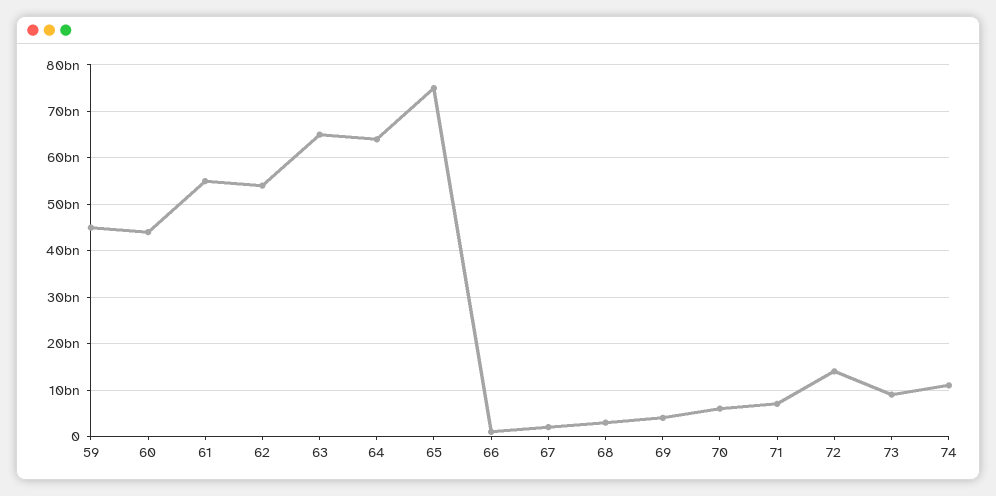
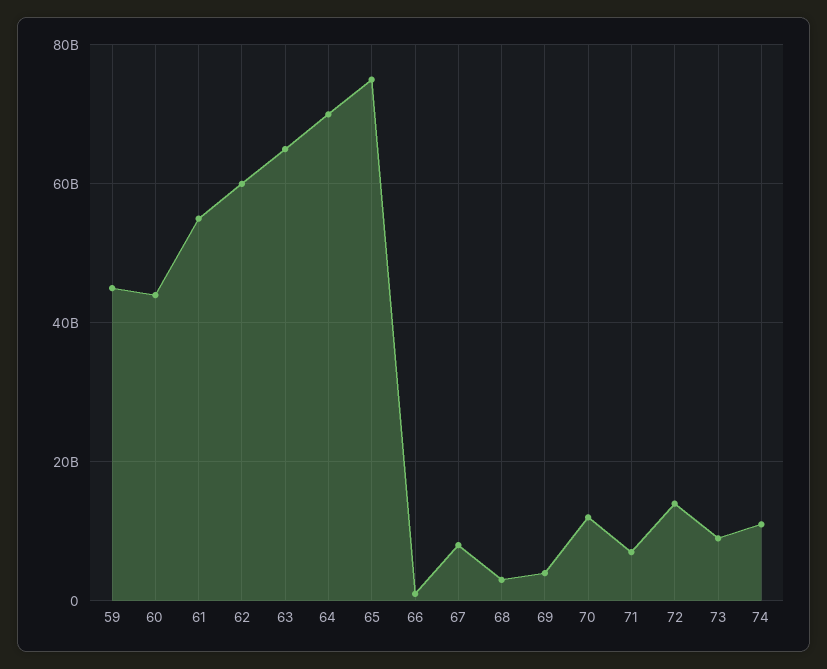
62: 54000000000 -> 60000000000
64: 64000000000 -> 70000000000
67: 2000000000 -> 8000000000
70: 6000000000 -> 12000000000

